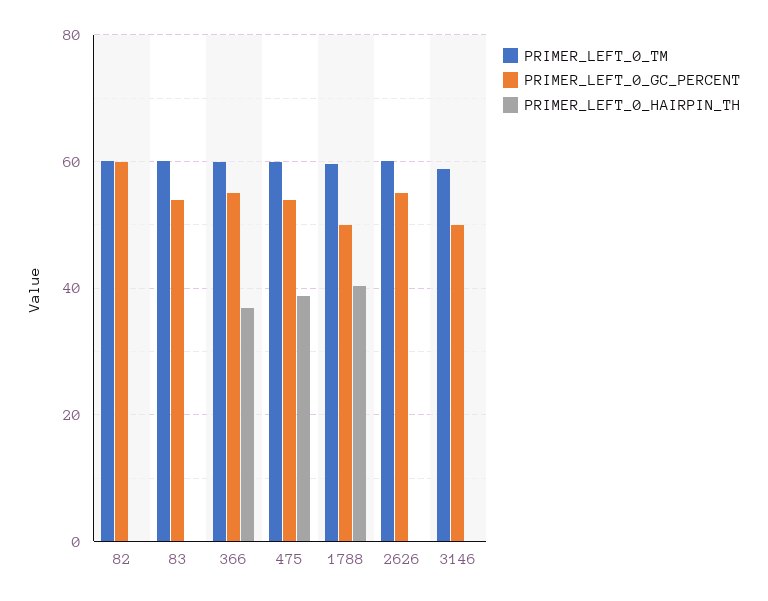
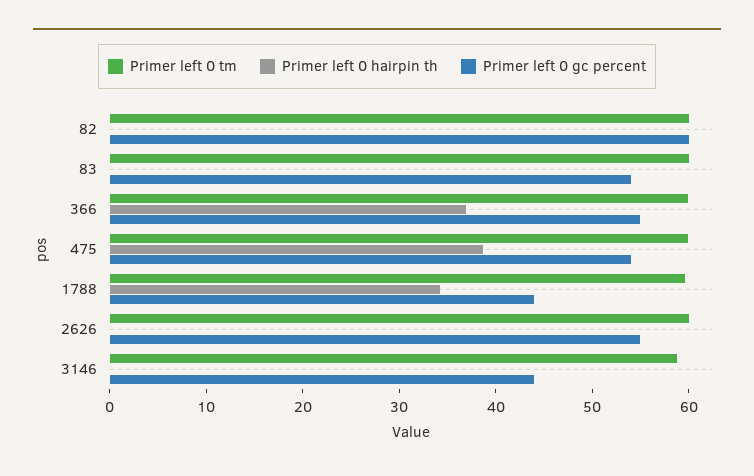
PRIMER_LEFT_0_GC_PERCENT, 1788: 50 -> 44
PRIMER_LEFT_0_HAIRPIN_TH, 1788: 40 -> 34
PRIMER_LEFT_0_GC_PERCENT, 3146: 50 -> 44

